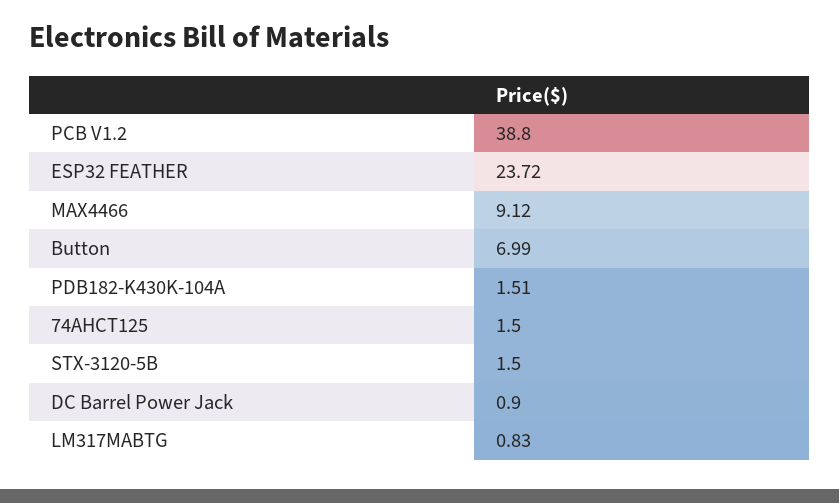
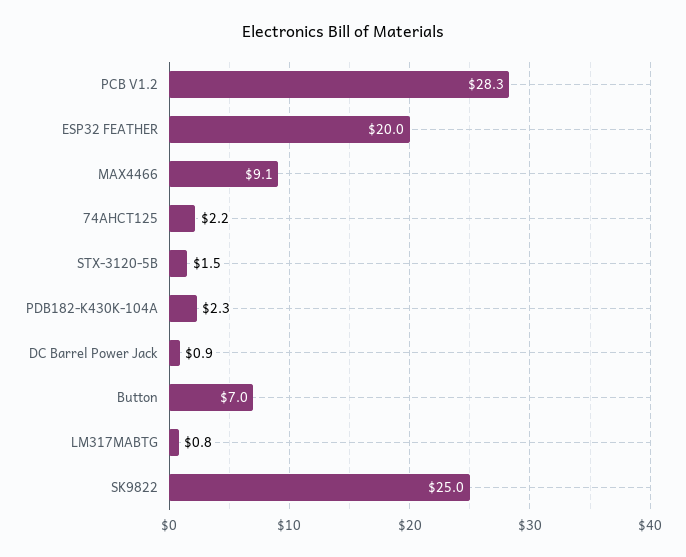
PCB V1.2: 38.8 -> 28.3
ESP32 FEATHER: 23.72 -> 20
PDB182-K430K-104A: 1.51 -> 2.3
74AHCT125: 1.5 -> 2.2
SK9822: none -> 25

